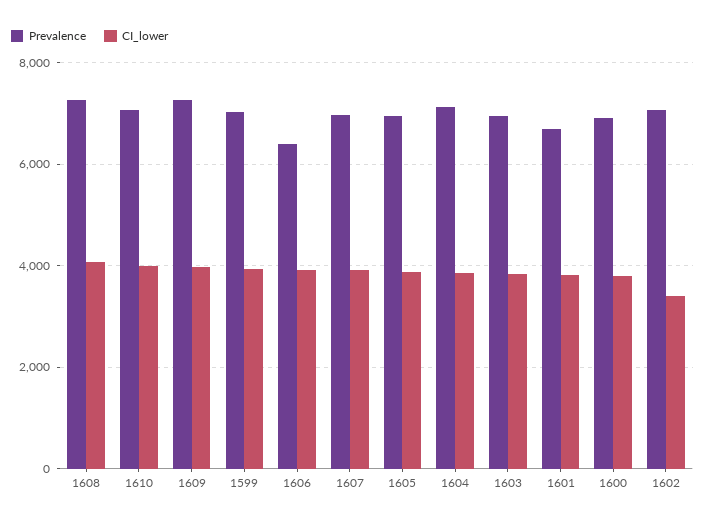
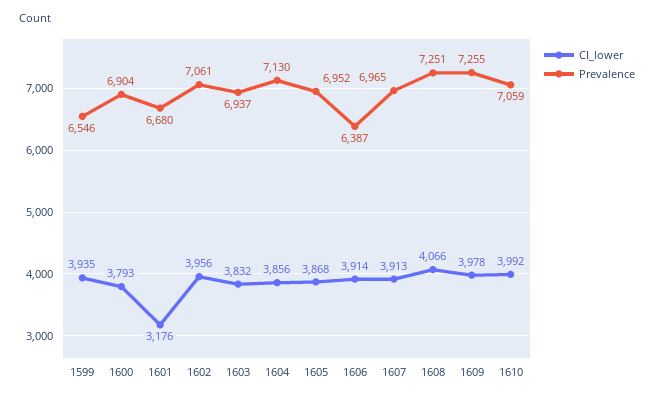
Prevalence, 1599: 7000 -> 6546
CI_lower, 1601: 3800 -> 3176
CI_lower, 1602: 3400 -> 3956

